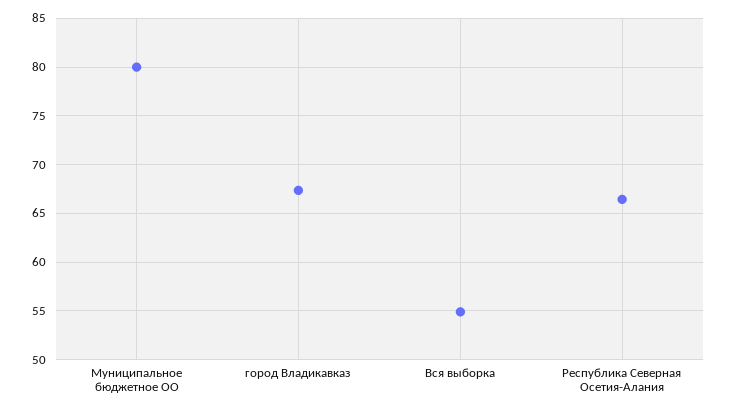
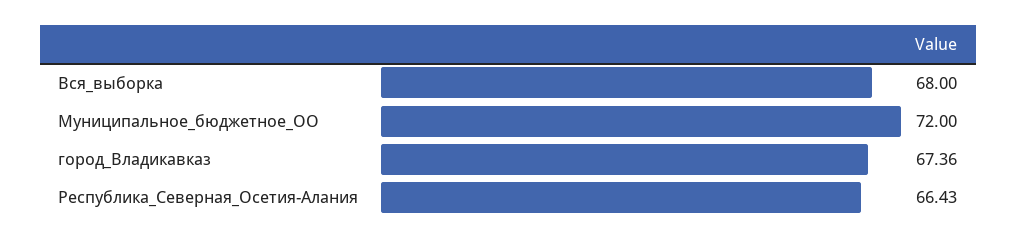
Муниципальное бюджетное ОО: 80 -> 72
Вся выборка: 55 -> 68

